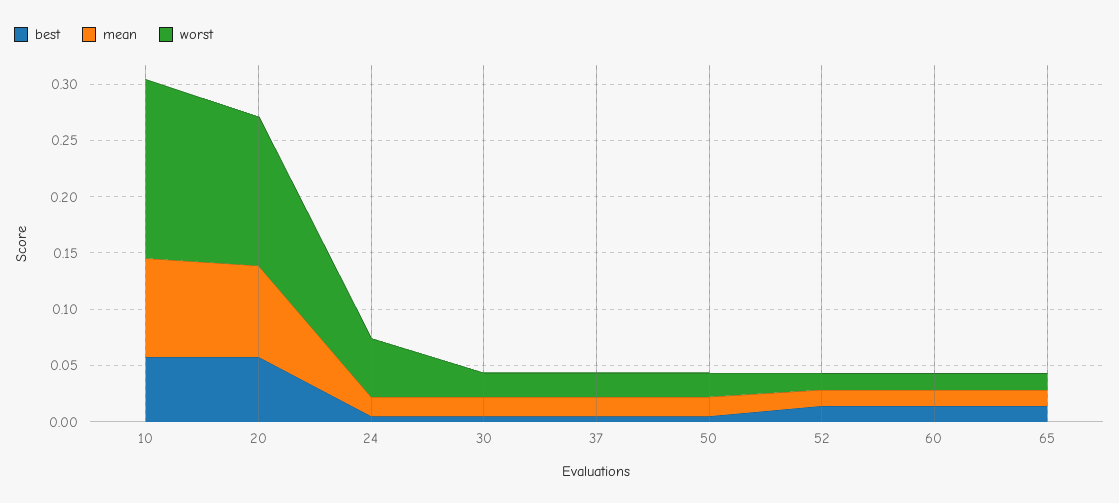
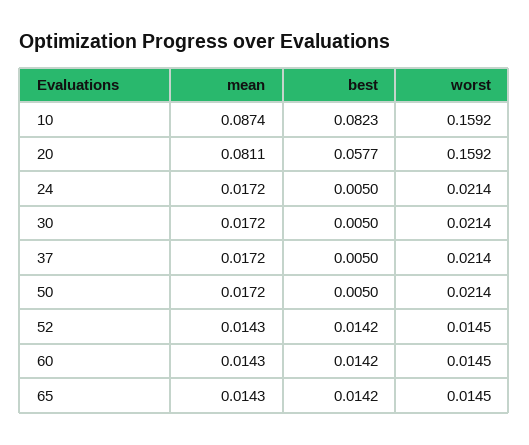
best, 10: 0.06 -> 0.0823
worst, 20: 0.13 -> 0.1592
worst, 24: 0.05 -> 0.0214

